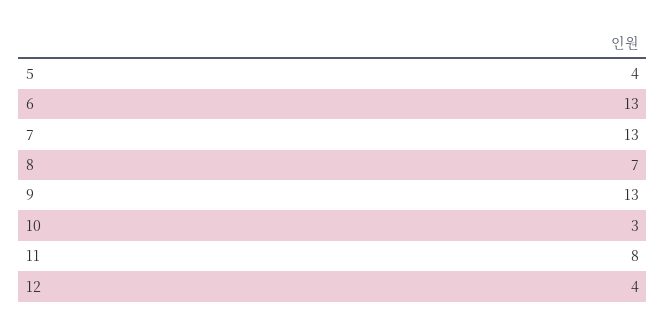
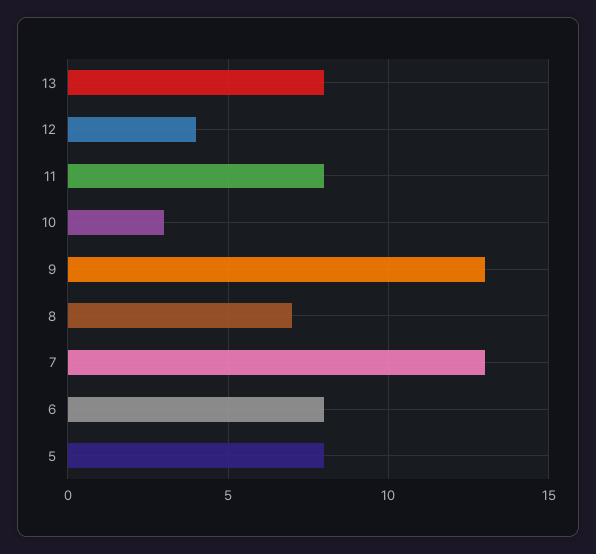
5: 4 -> 8
6: 13 -> 8
13: none -> 8

